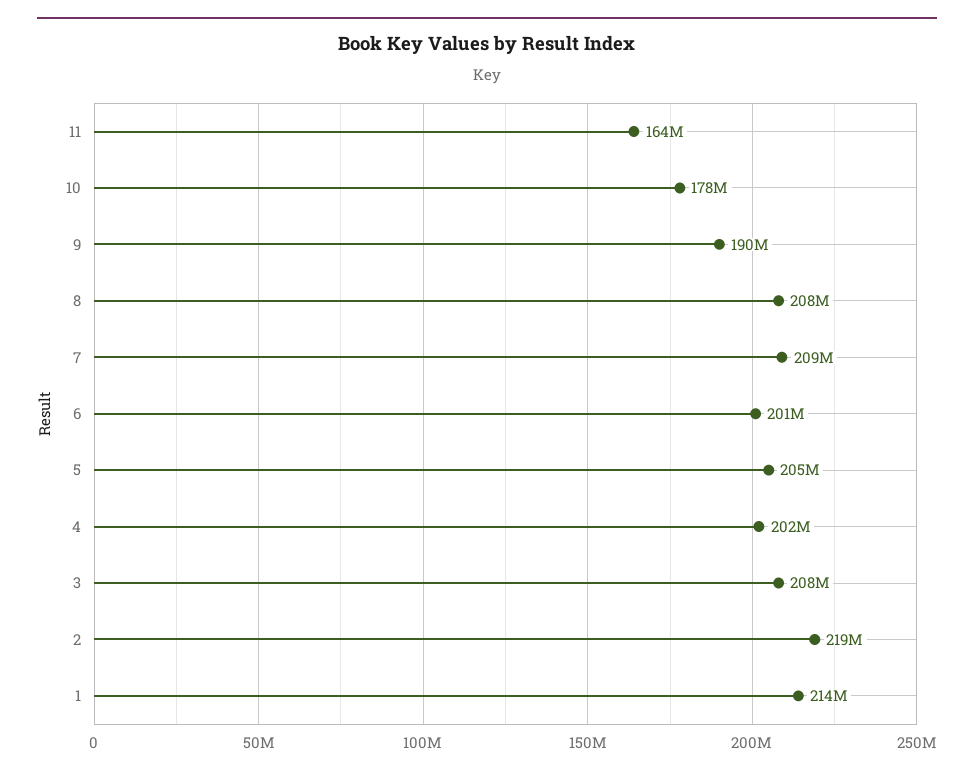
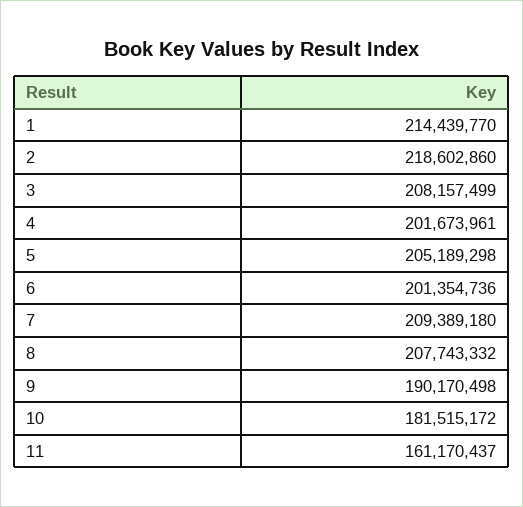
11: 164000000 -> 161170437
10: 178000000 -> 181515172

